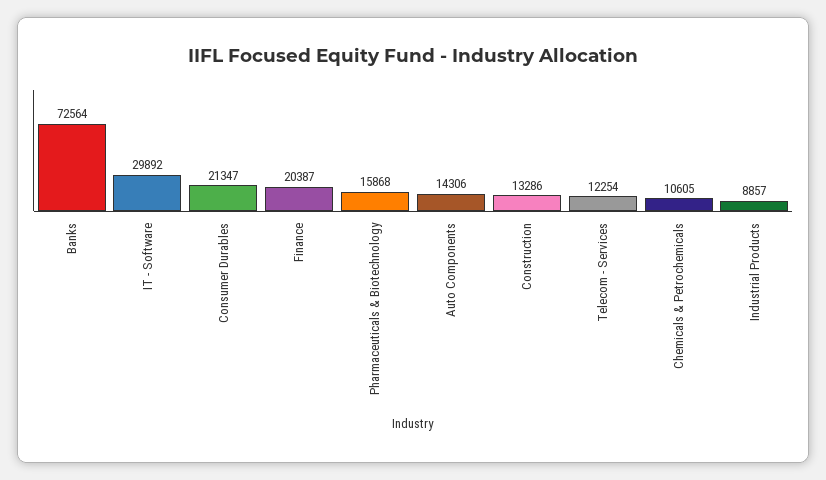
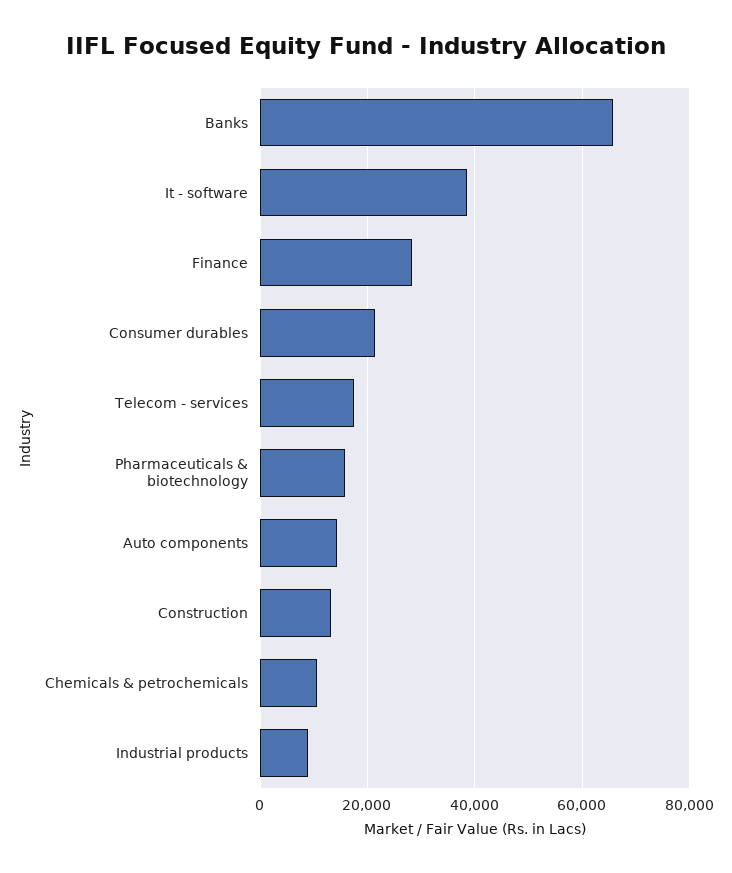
Banks: 72564 -> 66000
IT - Software: 29892 -> 38000
Finance: 20387 -> 28000
Telecom - Services: 12254 -> 18000

